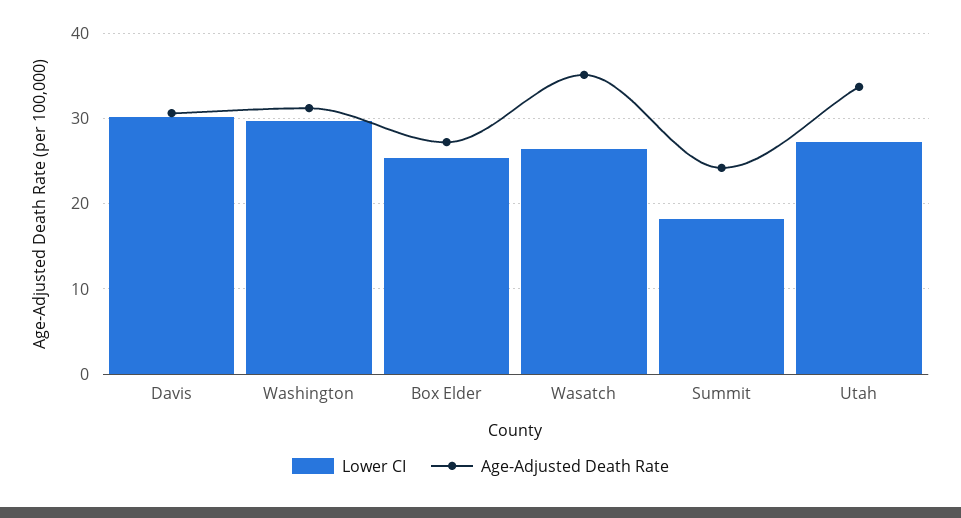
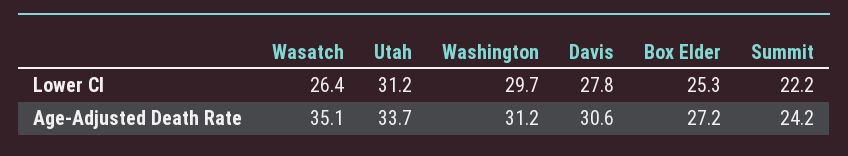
Lower CI, Davis: 30 -> 27.8
Lower CI, Summit: 18 -> 22.2
Lower CI, Utah: 27 -> 31.2

